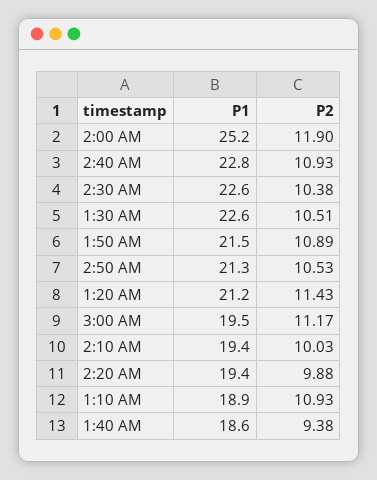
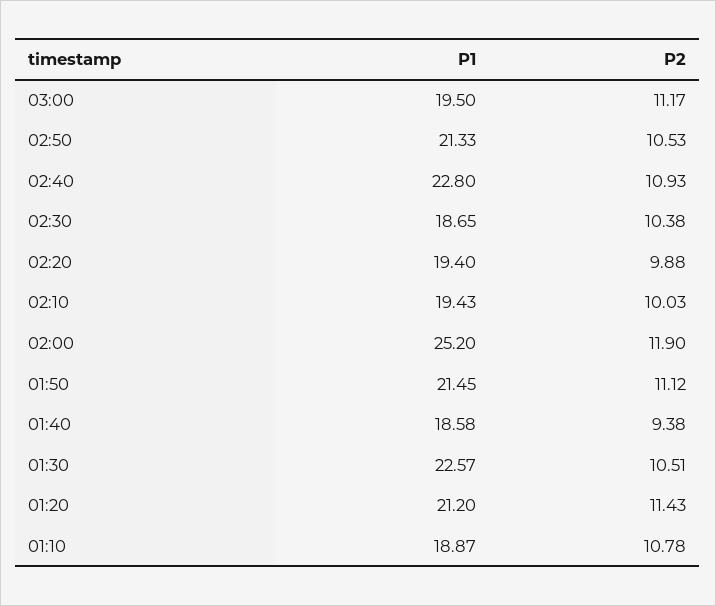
P1, 2:30 AM: 22.6 -> 18.65
P2, 1:50 AM: 10.89 -> 11.12
P2, 1:10 AM: 10.93 -> 10.78

